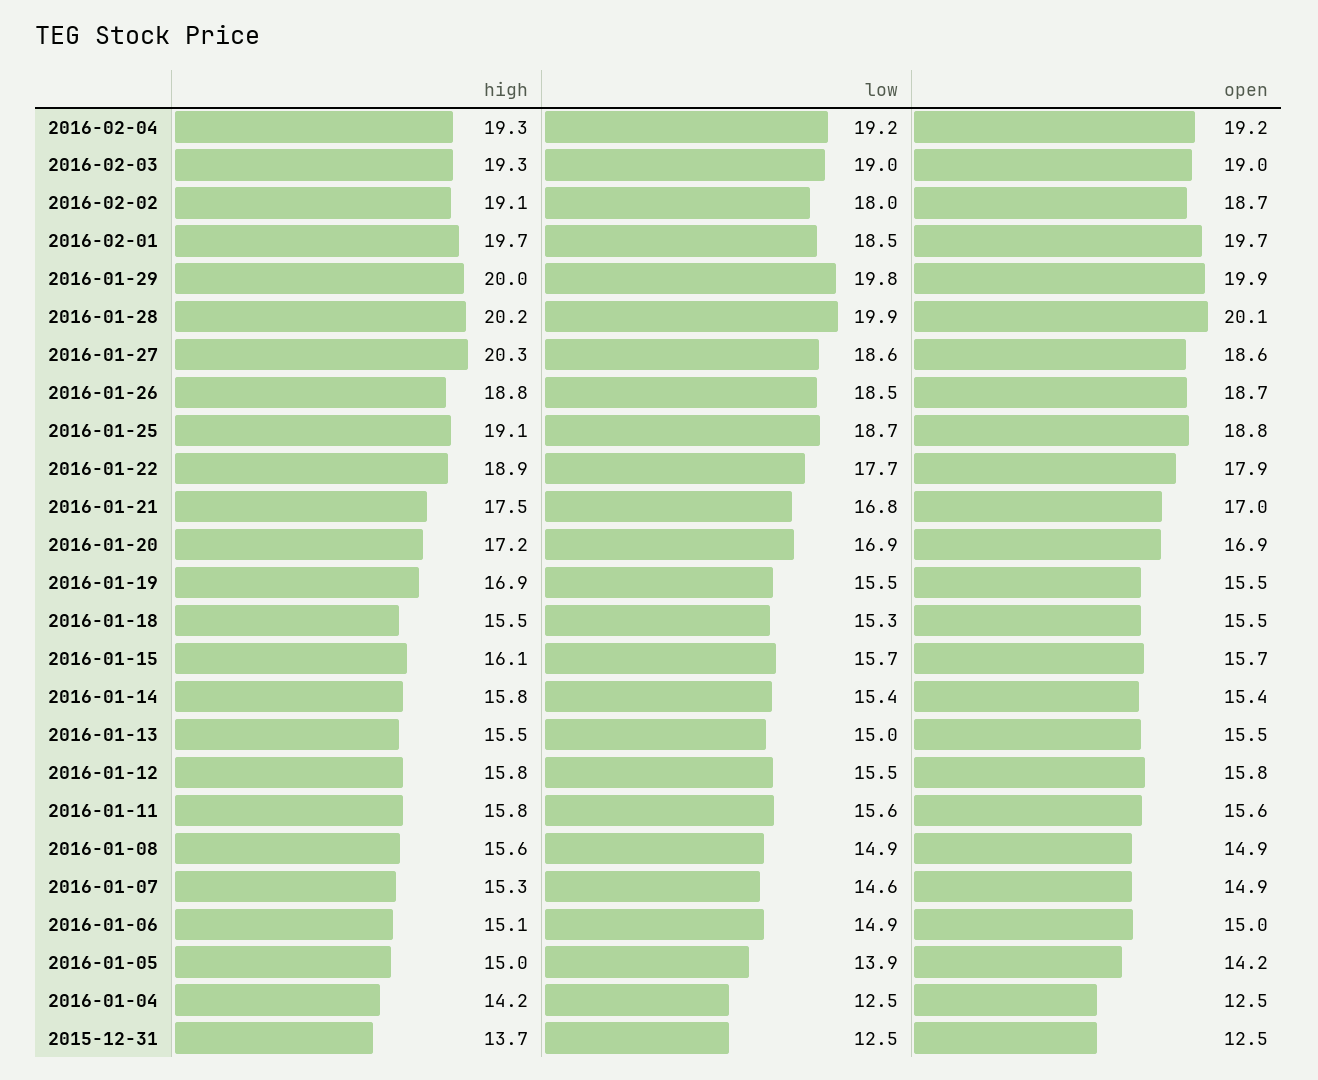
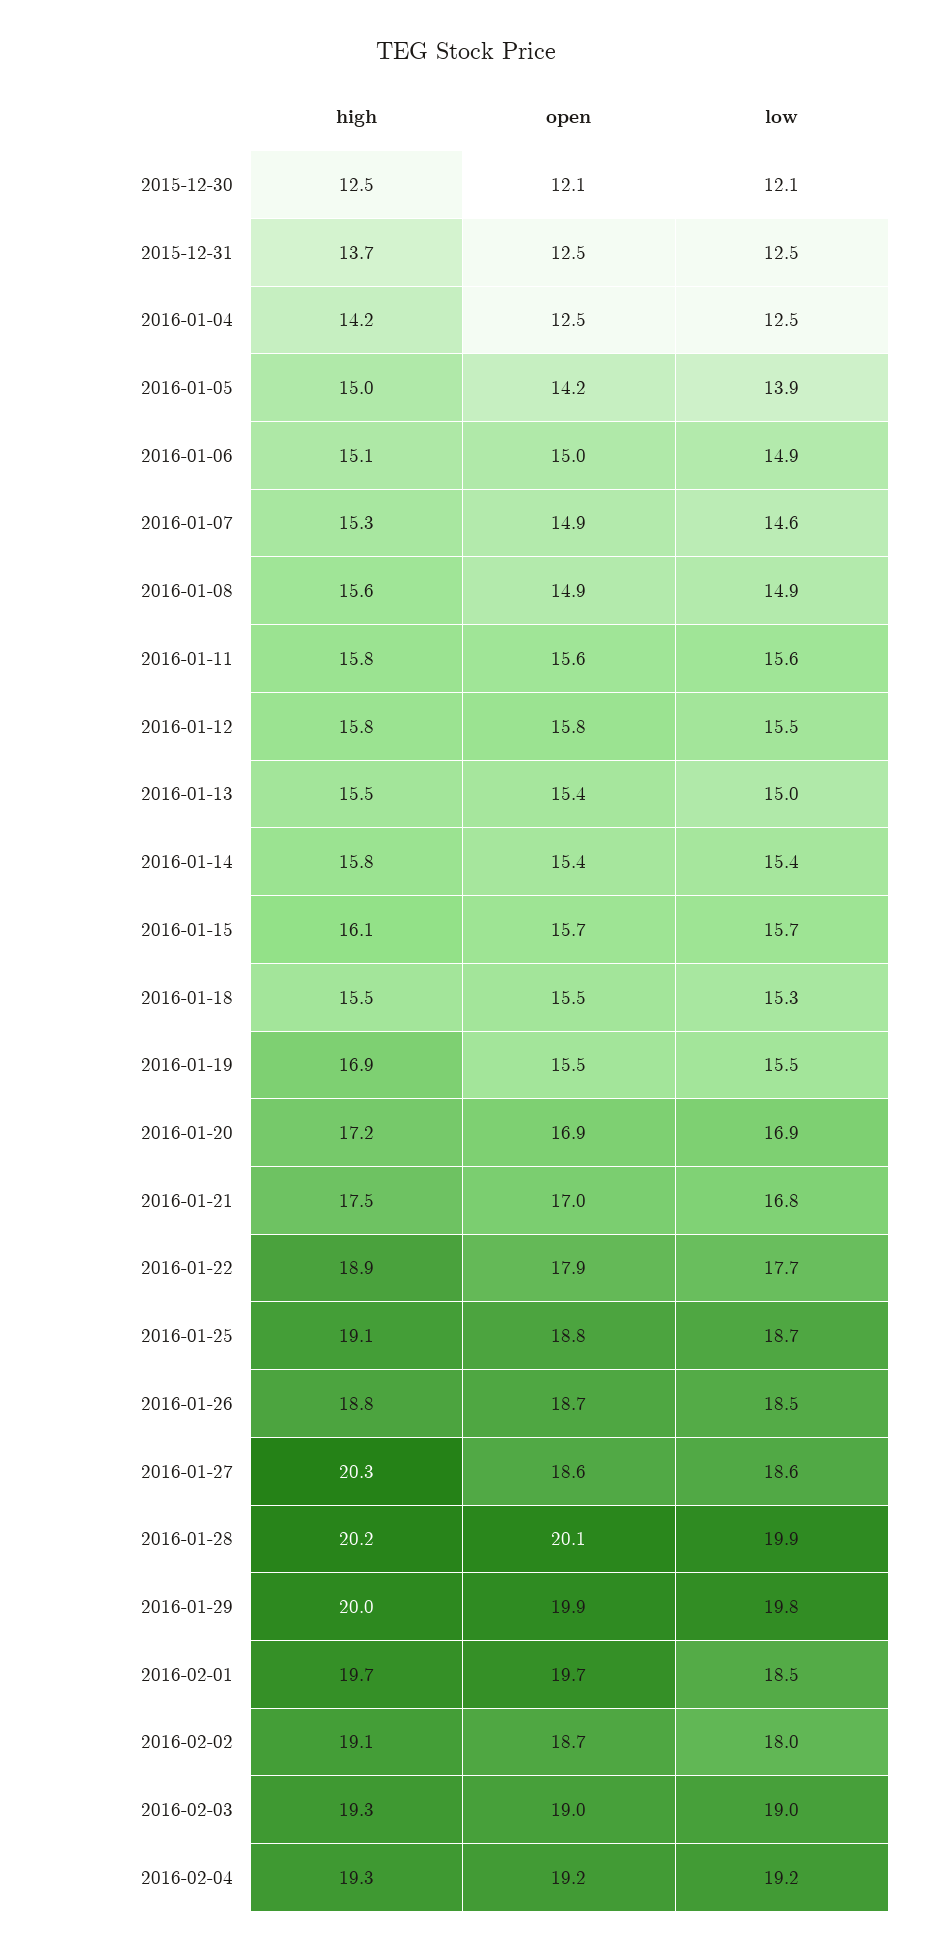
open, 2016-01-13: 15.5 -> 15.4
high, 2015-12-30: none -> 12.5
open, 2015-12-30: none -> 12.1
low, 2015-12-30: none -> 12.1

